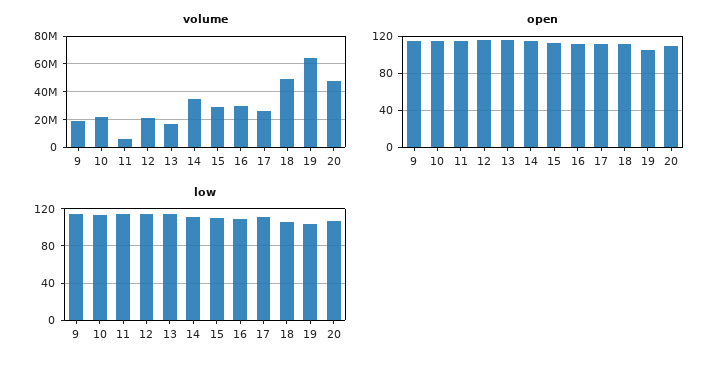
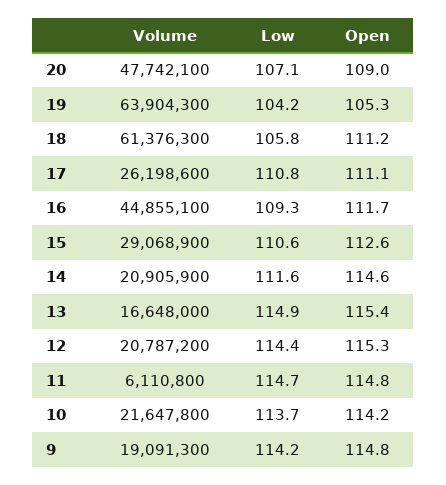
volume, 14: 35000000 -> 20905900
volume, 16: 30000000 -> 44855100
volume, 18: 50000000 -> 61376300

